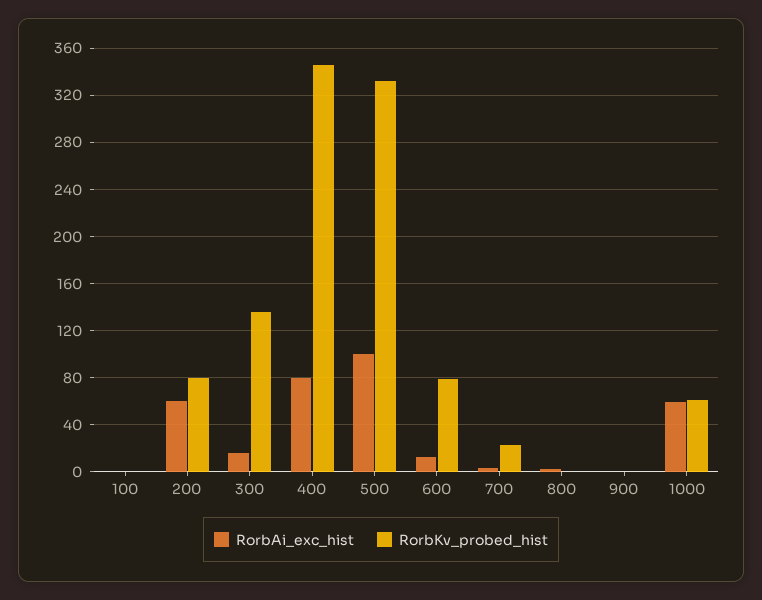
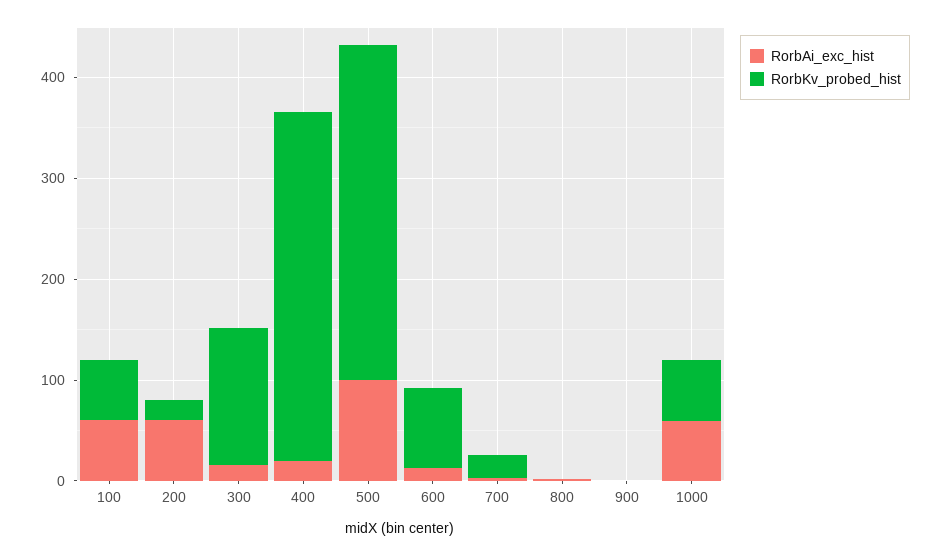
RorbAi_exc_hist, 100: 0 -> 60
RorbKv_probed_hist, 100: 0 -> 60
RorbKv_probed_hist, 200: 80 -> 20
RorbAi_exc_hist, 400: 80 -> 20

